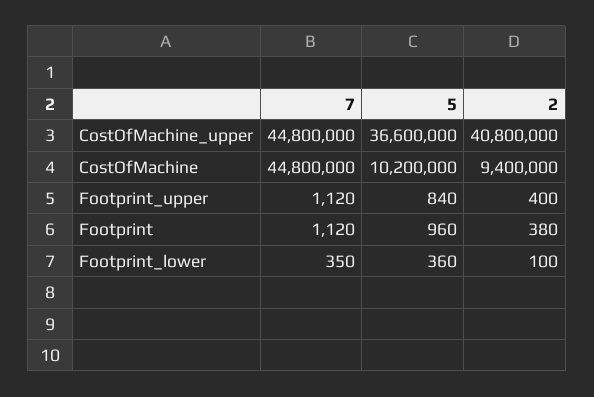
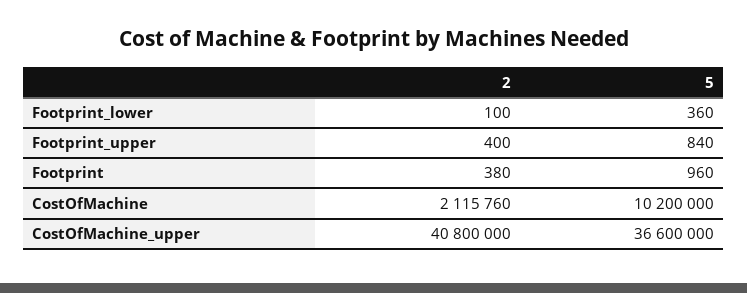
7, CostOfMachine_upper: 44800000 -> none
7, CostOfMachine: 44800000 -> none
2, CostOfMachine: 9400000 -> 2115760
7, Footprint_upper: 1120 -> none
7, Footprint: 1120 -> none
7, Footprint_lower: 350 -> none

